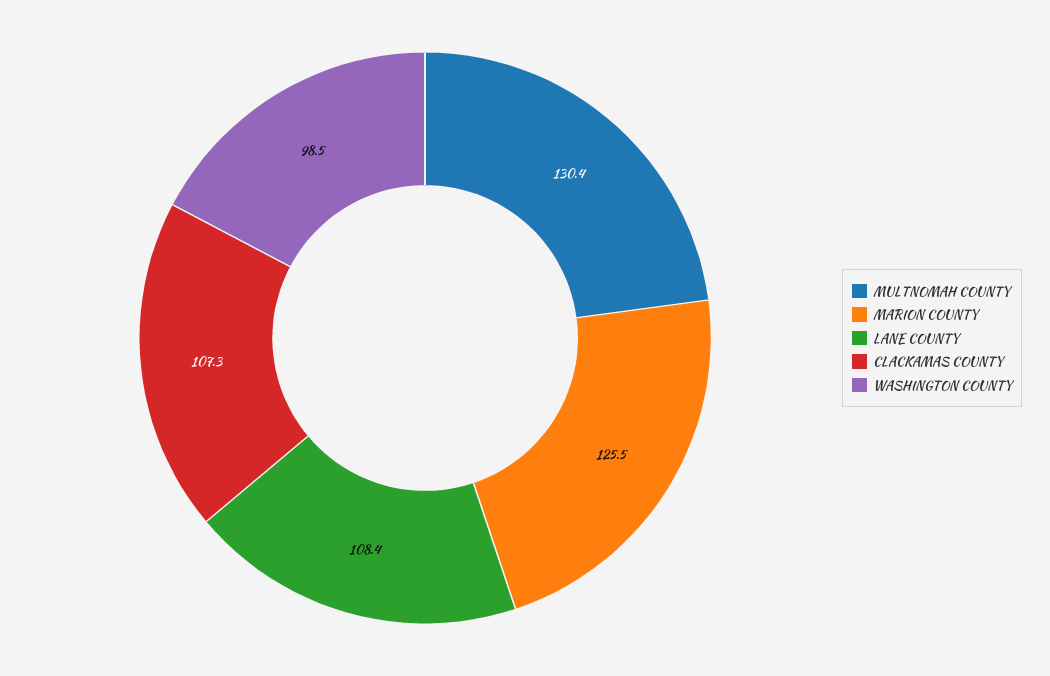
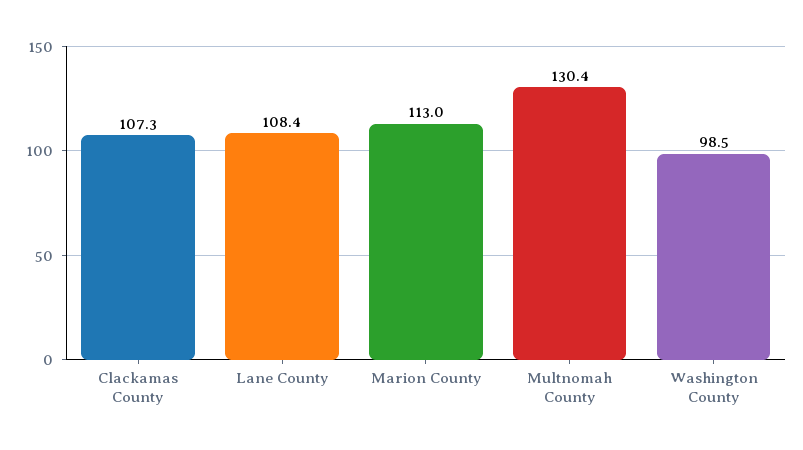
MARION COUNTY: 125.5 -> 113

